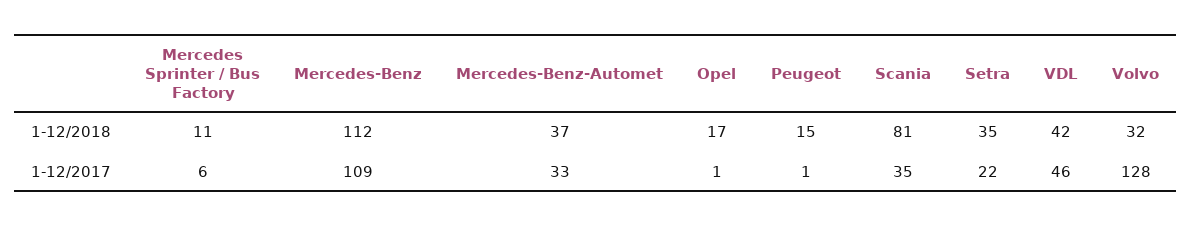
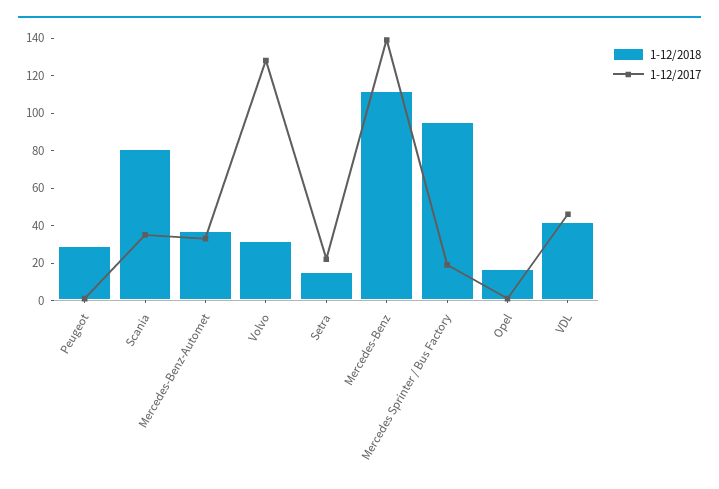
1-12/2018, Mercedes Sprinter / Bus Factory: 11 -> 95
1-12/2018, Peugeot: 15 -> 30
1-12/2018, Setra: 35 -> 15
1-12/2017, Mercedes Sprinter / Bus Factory: 6 -> 20
1-12/2017, Mercedes-Benz: 109 -> 140

